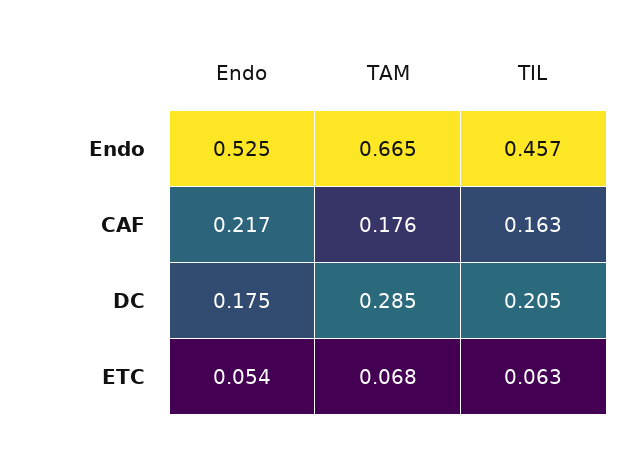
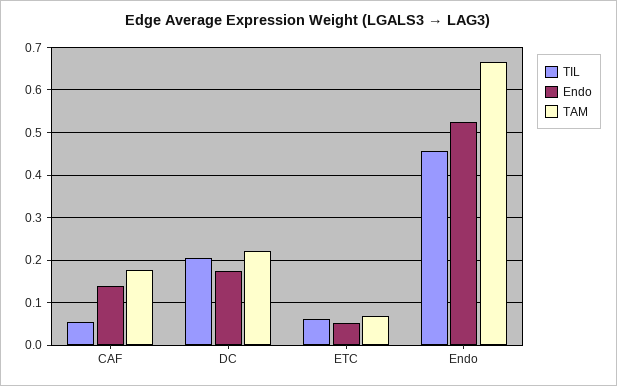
Endo, CAF: 0.217 -> 0.14
TIL, CAF: 0.163 -> 0.06
TAM, DC: 0.285 -> 0.22

